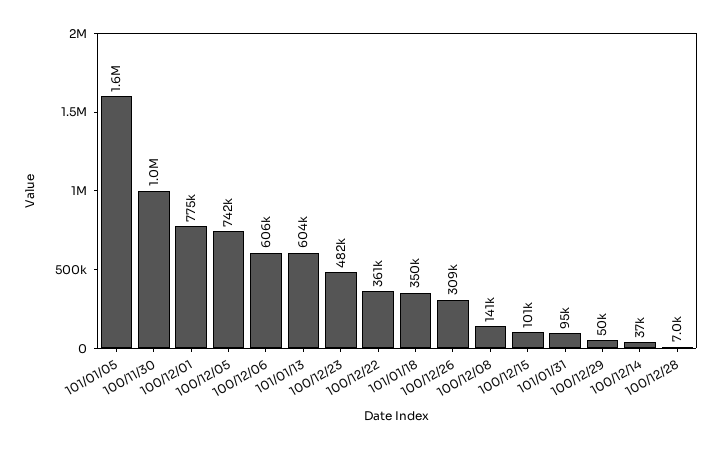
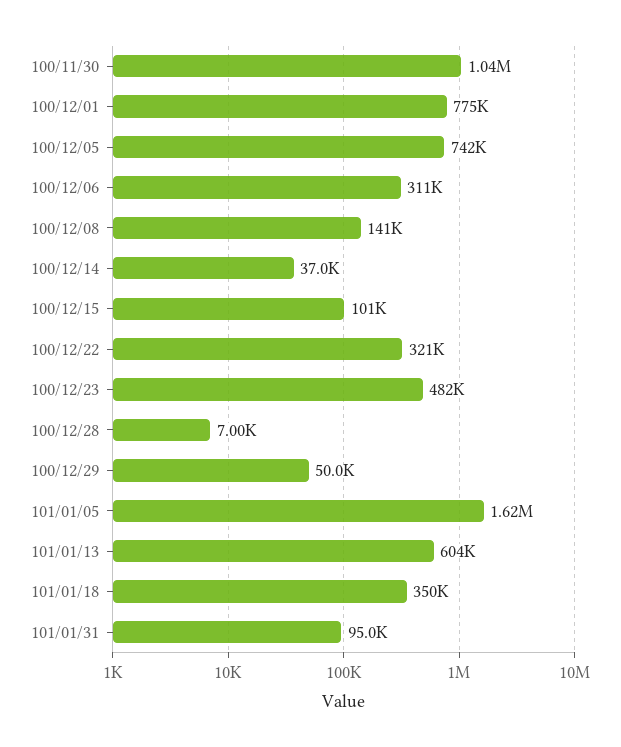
100/12/06: 606000 -> 311000
100/12/22: 361000 -> 321000
100/12/26: 309000 -> none

